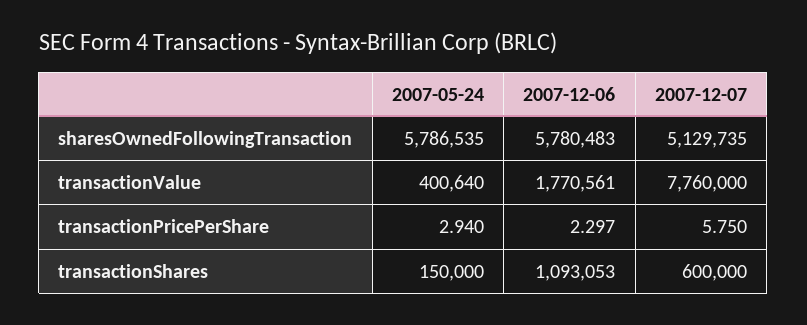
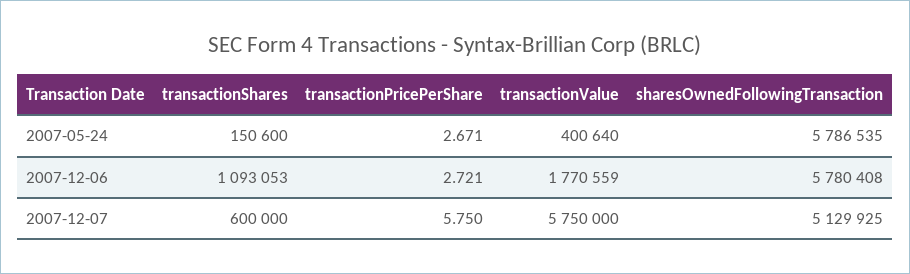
2007-12-06, sharesOwnedFollowingTransaction: 5780483 -> 5780408
2007-12-07, sharesOwnedFollowingTransaction: 5129735 -> 5129925
2007-12-06, transactionValue: 1770561 -> 1770559
2007-12-07, transactionValue: 7760000 -> 5750000
2007-05-24, transactionPricePerShare: 2.94 -> 2.671
2007-12-06, transactionPricePerShare: 2.297 -> 2.721
2007-05-24, transactionShares: 150000 -> 150600

